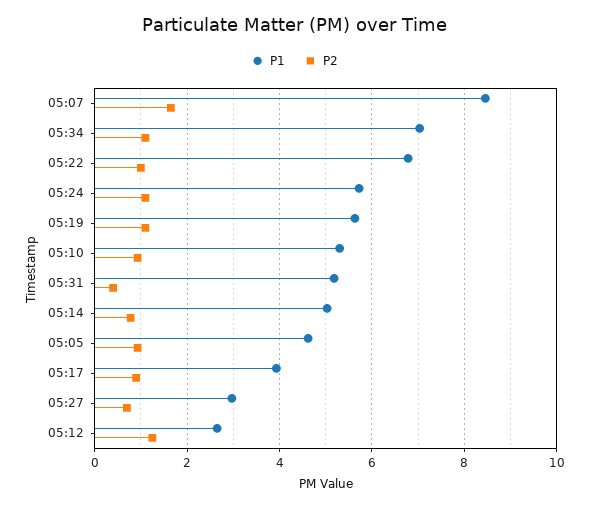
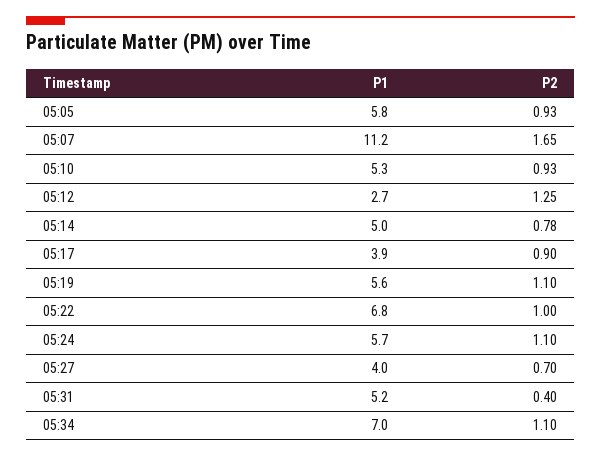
P1, 05:07: 8.4 -> 11.2
P1, 05:05: 4.6 -> 5.8
P1, 05:27: 3 -> 4

